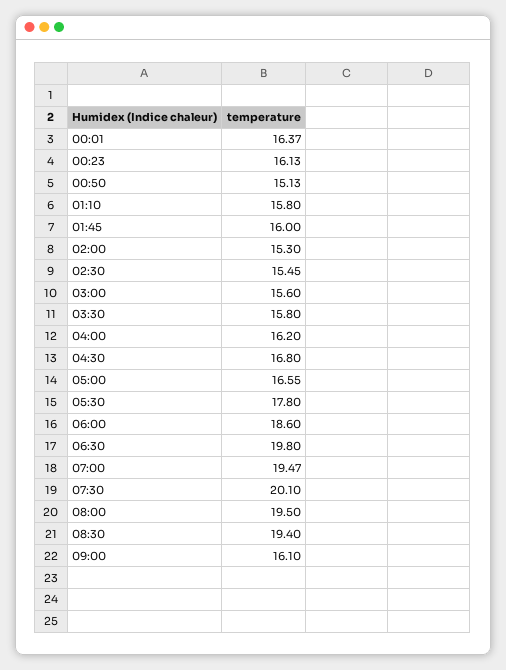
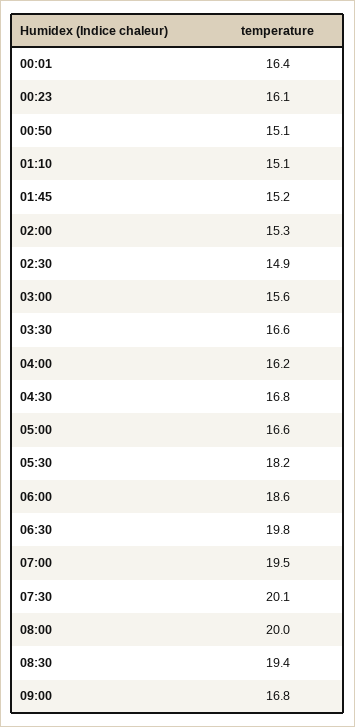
01:10: 15.8 -> 15.1
01:45: 16 -> 15.2
02:30: 15.45 -> 14.9
03:30: 15.8 -> 16.6
05:30: 17.8 -> 18.2
08:00: 19.5 -> 20
09:00: 16.1 -> 16.8

